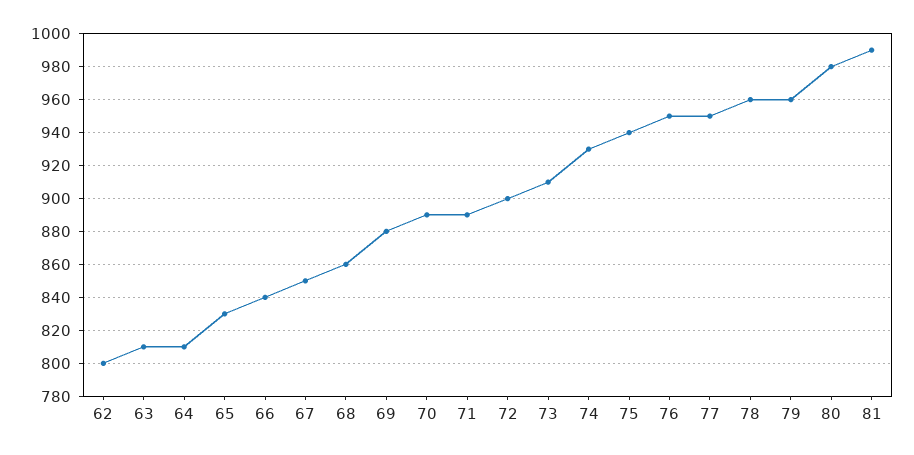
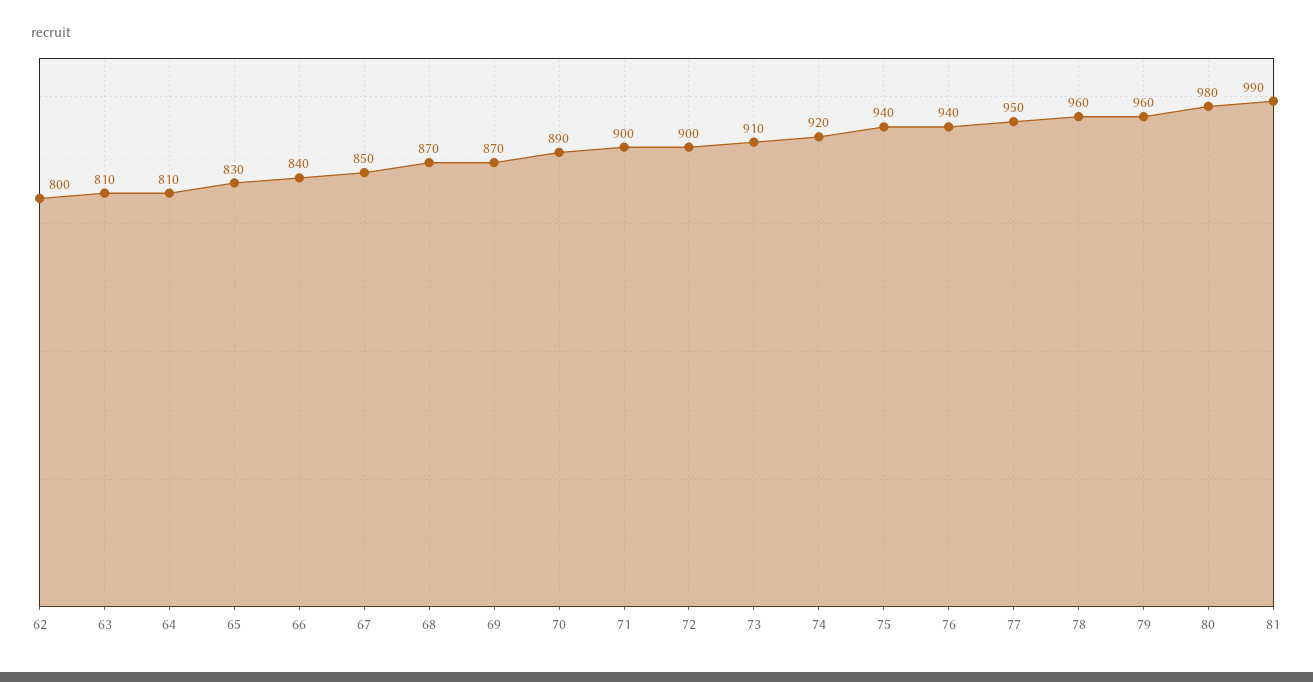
68: 860 -> 870
69: 880 -> 870
71: 890 -> 900
74: 930 -> 920
76: 950 -> 940

